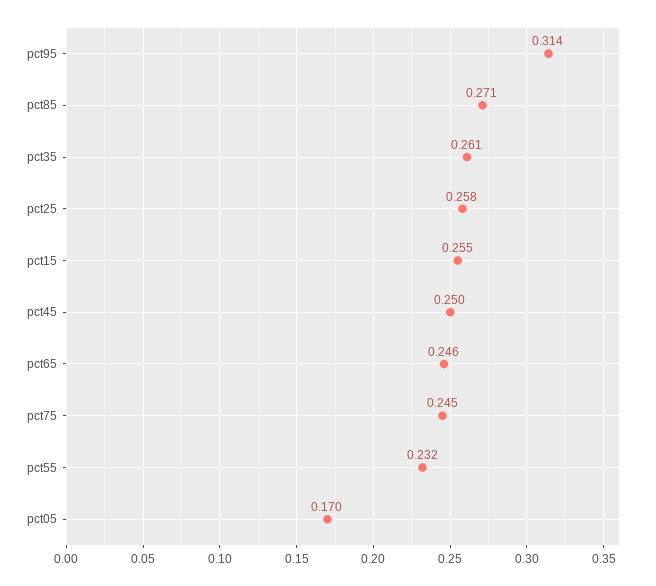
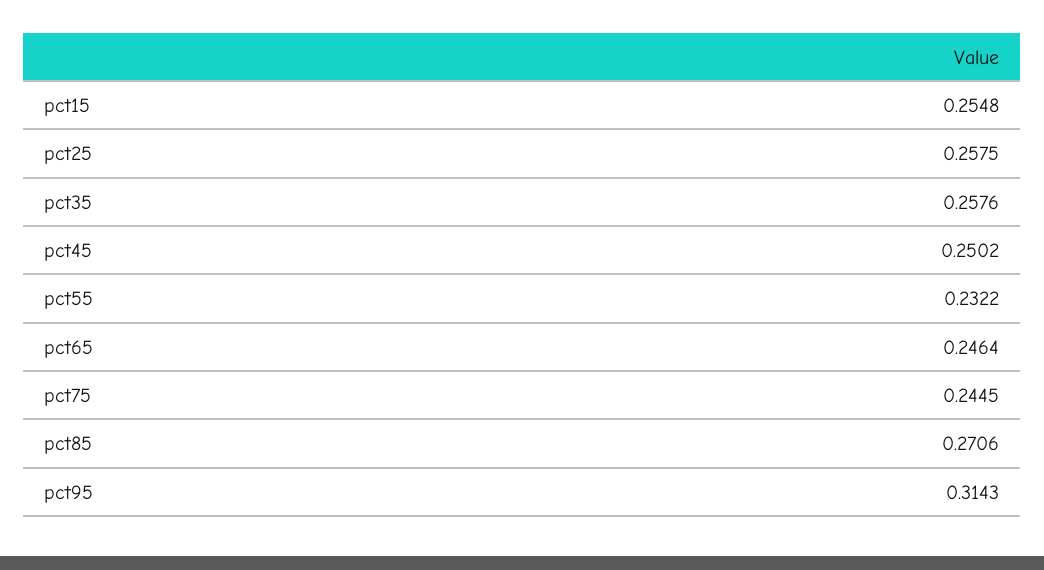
pct35: 0.261 -> 0.2576
pct05: 0.17 -> none

